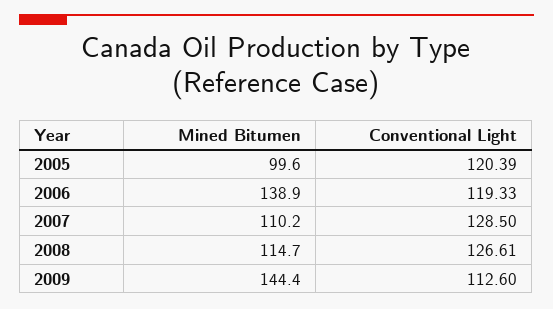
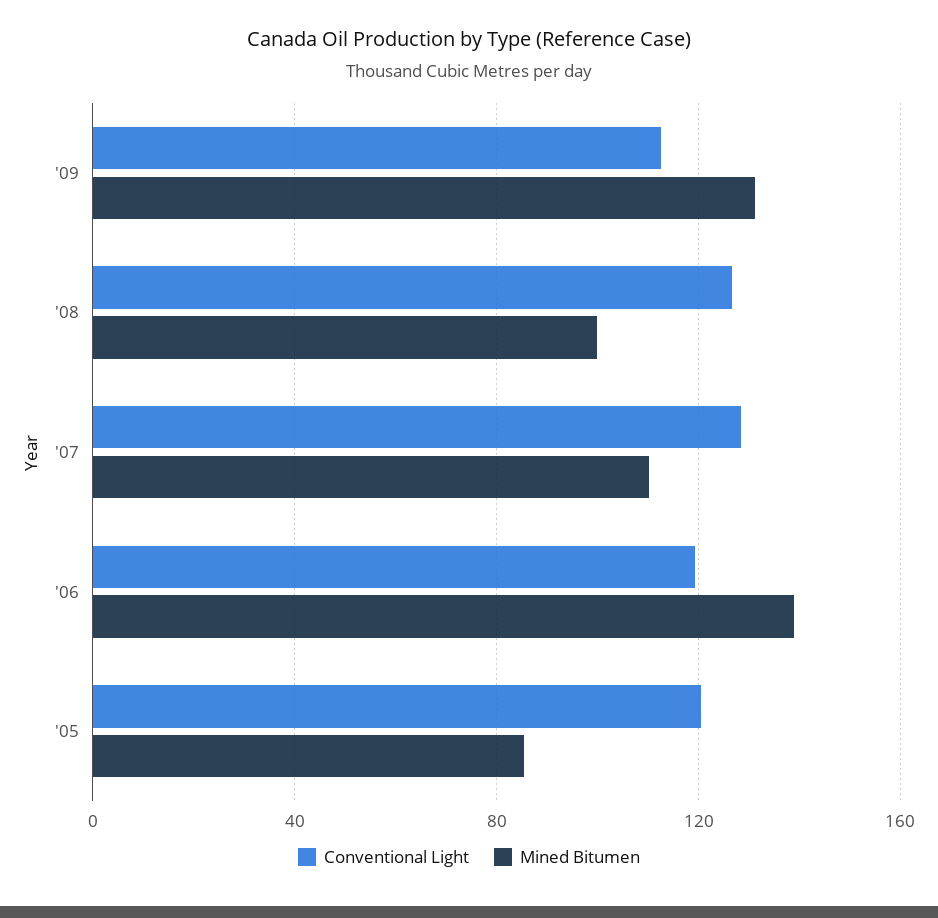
Mined Bitumen, 2005: 99.6 -> 85
Mined Bitumen, 2008: 114.7 -> 100
Mined Bitumen, 2009: 144.4 -> 130

